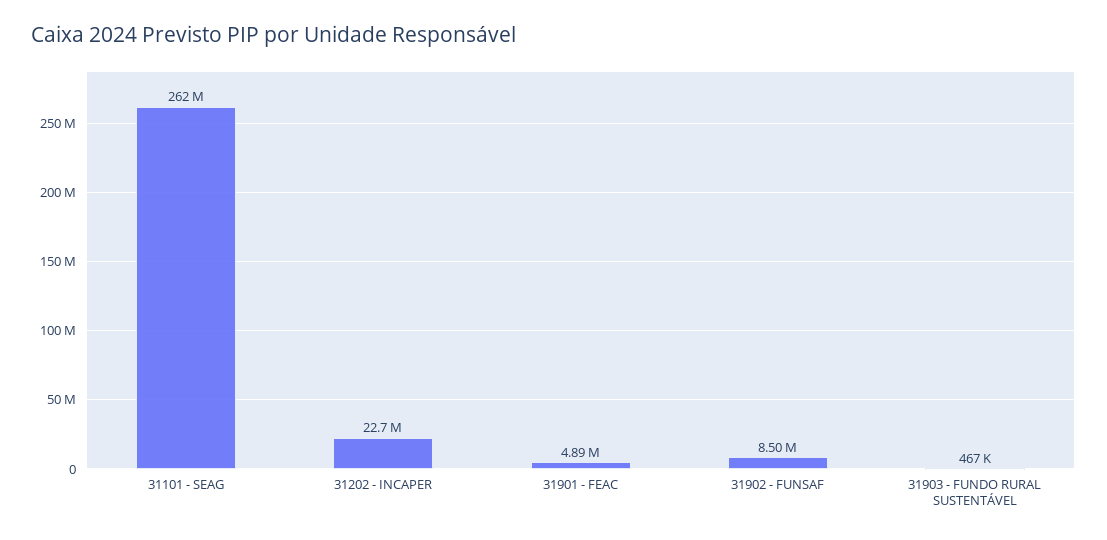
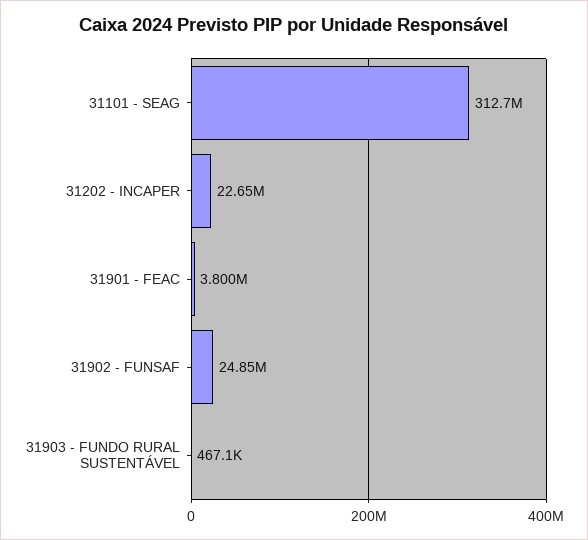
31101 - SEAG: 262000000 -> 312700000
31901 - FEAC: 4890000 -> 3800000
31902 - FUNSAF: 8500000 -> 24850000

